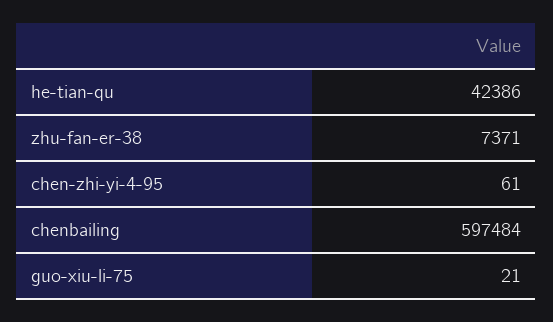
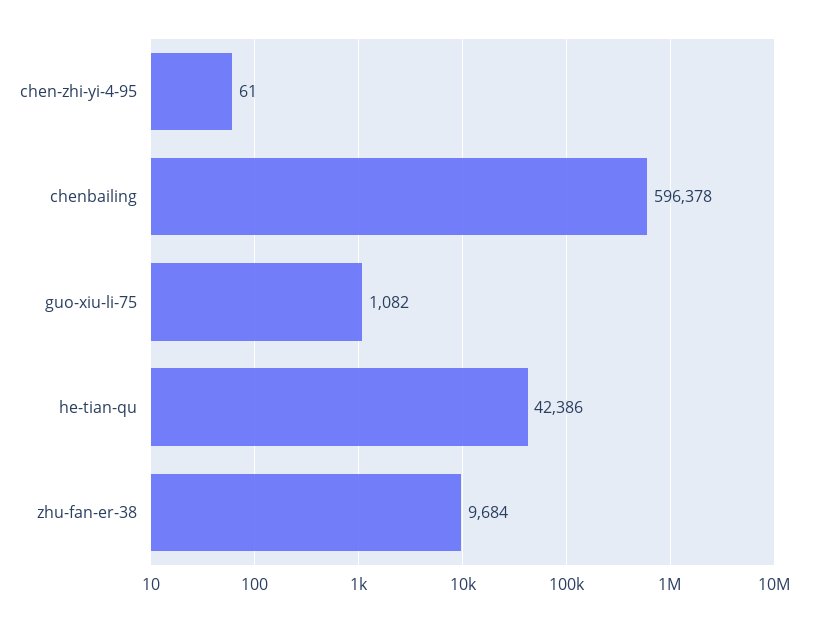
zhu-fan-er-38: 7371 -> 9684
chenbailing: 597484 -> 596378
guo-xiu-li-75: 21 -> 1082

